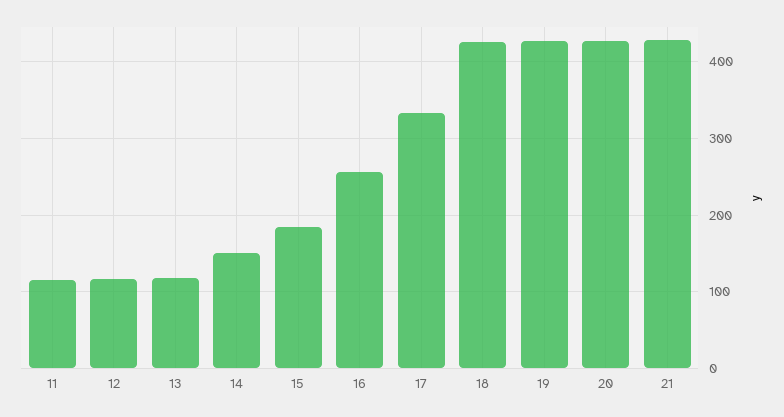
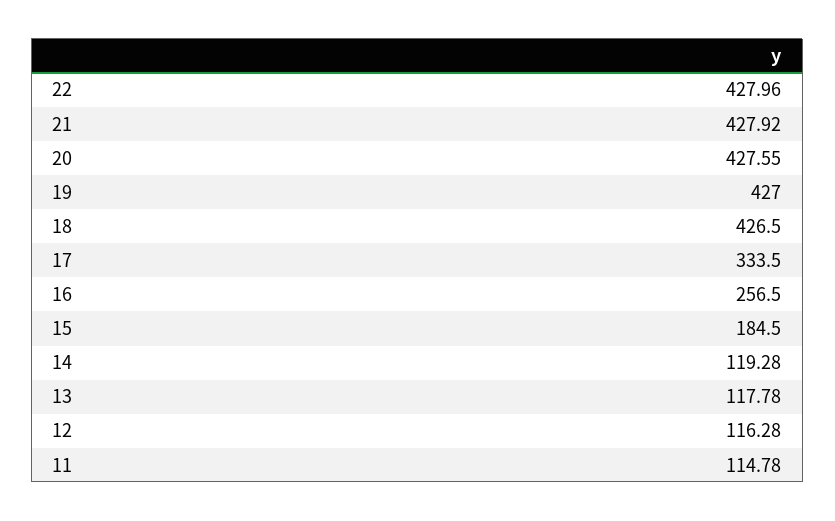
14: 150 -> 119.28
22: none -> 427.96

